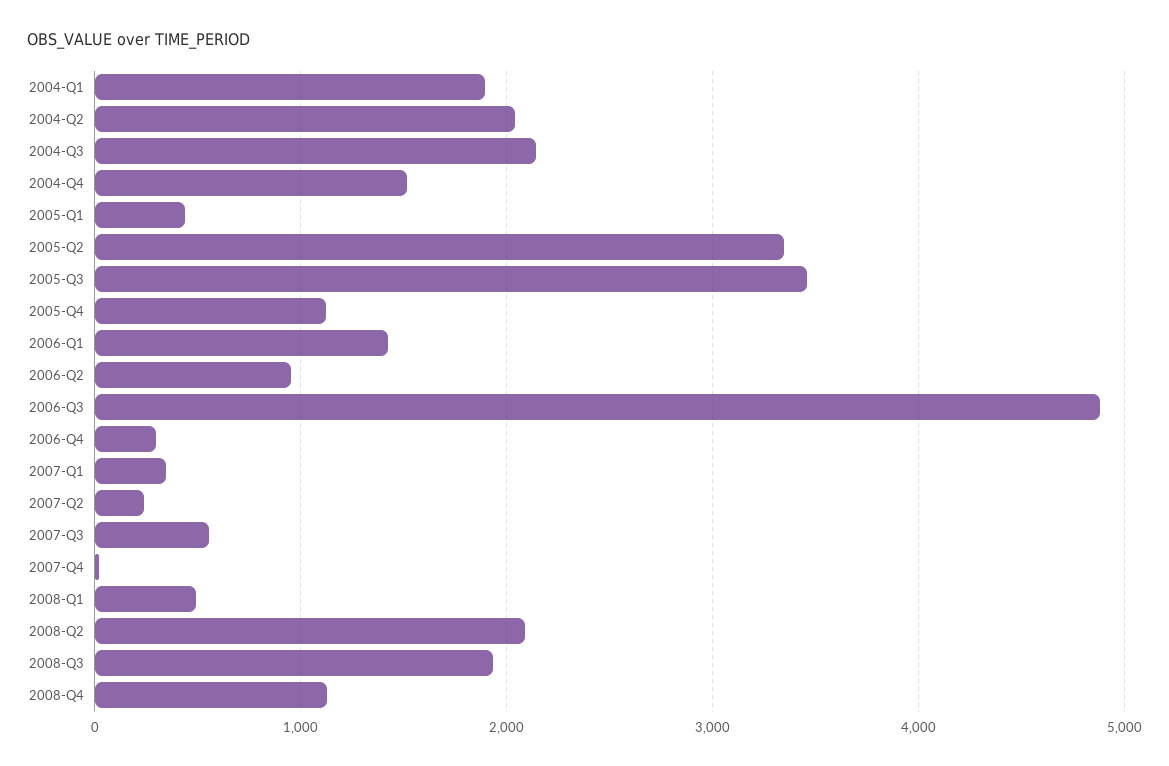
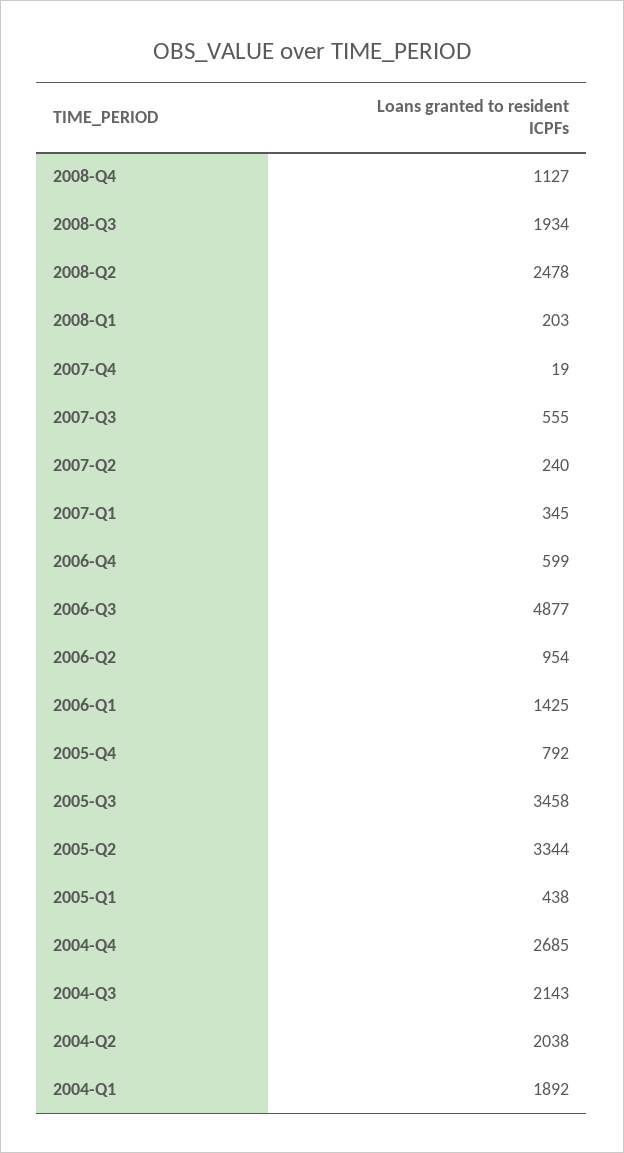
2004-Q4: 1500 -> 2685
2005-Q4: 1100 -> 792
2006-Q4: 300 -> 599
2008-Q1: 500 -> 203
2008-Q2: 2100 -> 2478

